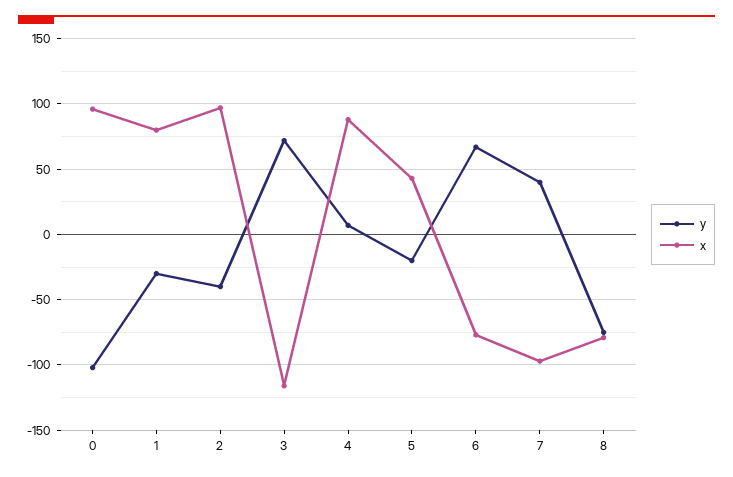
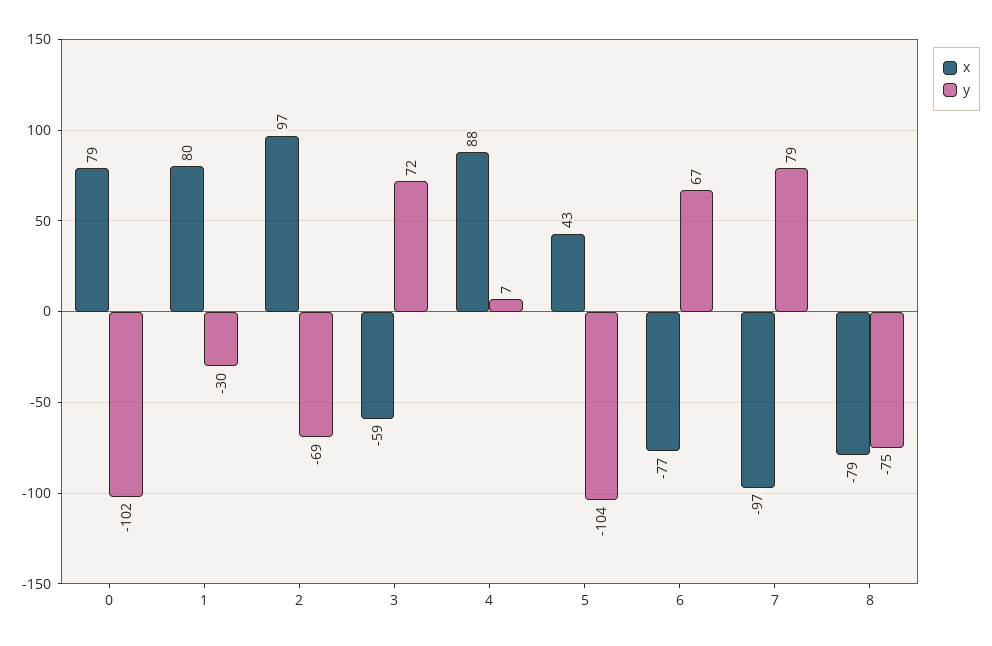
x, 0: 95 -> 79
y, 2: -40 -> -69
x, 3: -115 -> -59
y, 5: -20 -> -104
y, 7: 40 -> 79

